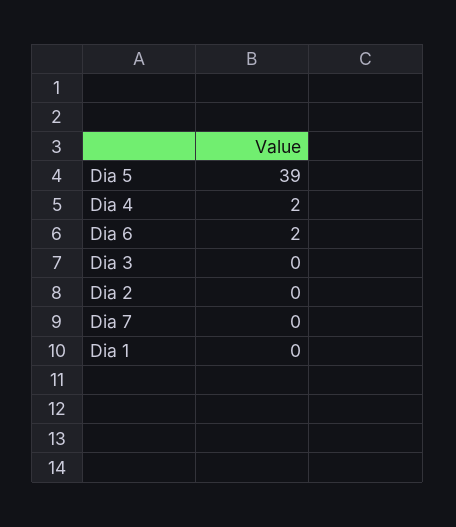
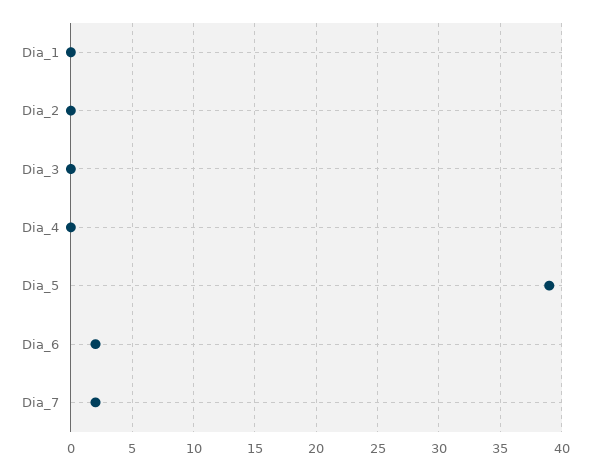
Dia 4: 2 -> 0
Dia 7: 0 -> 2

